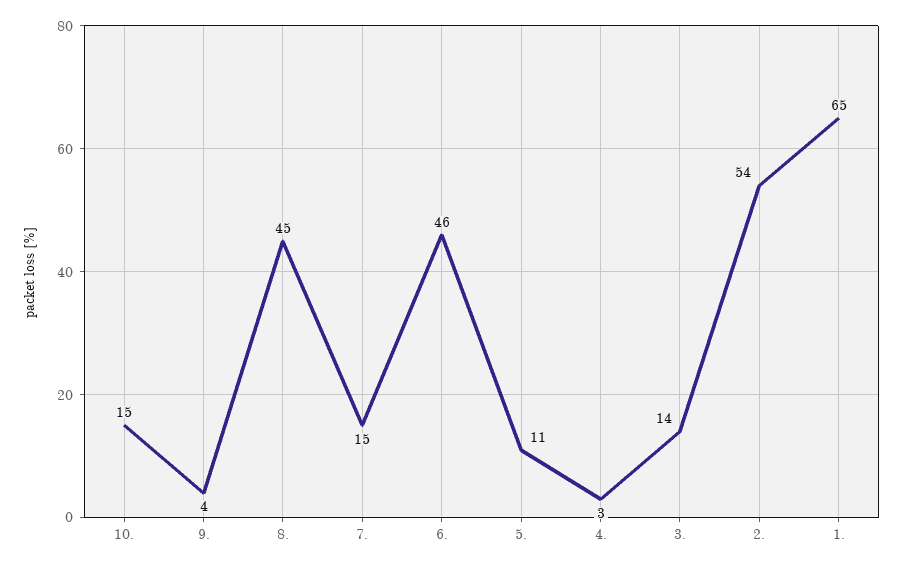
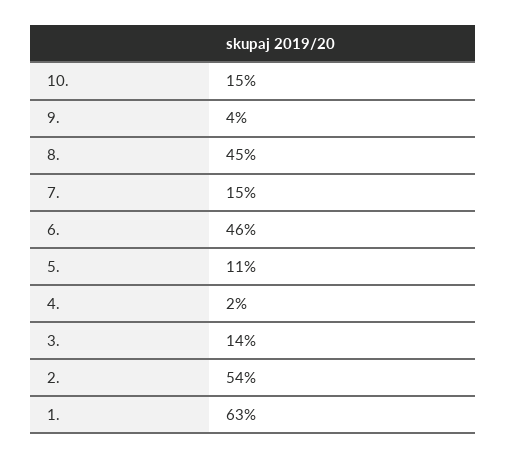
4.: 3 -> 2
1.: 65 -> 63

